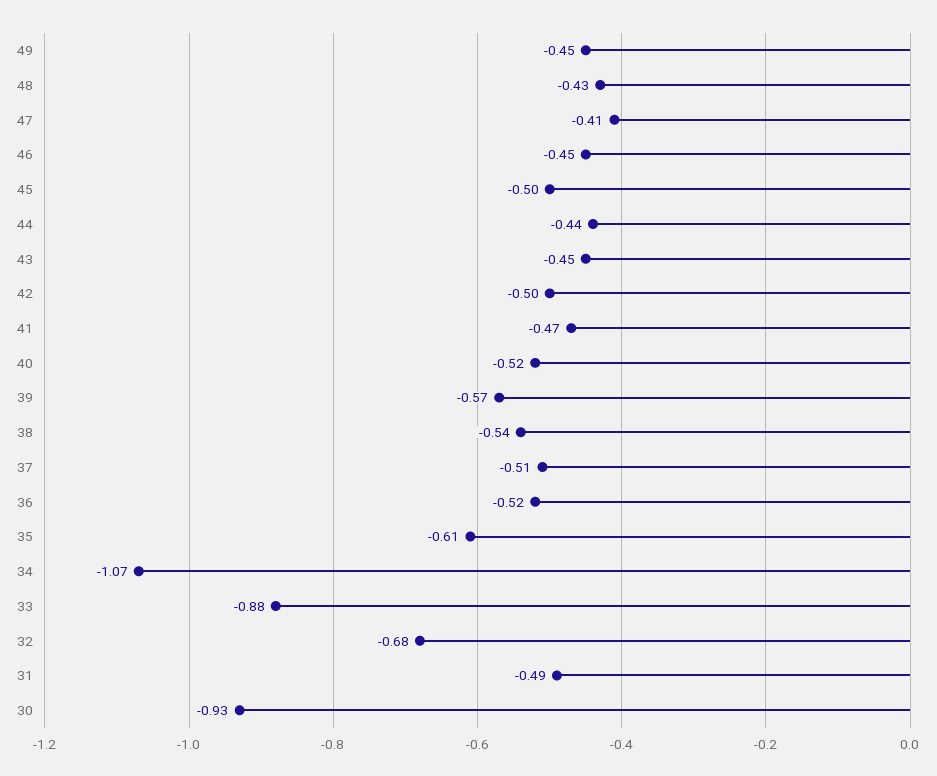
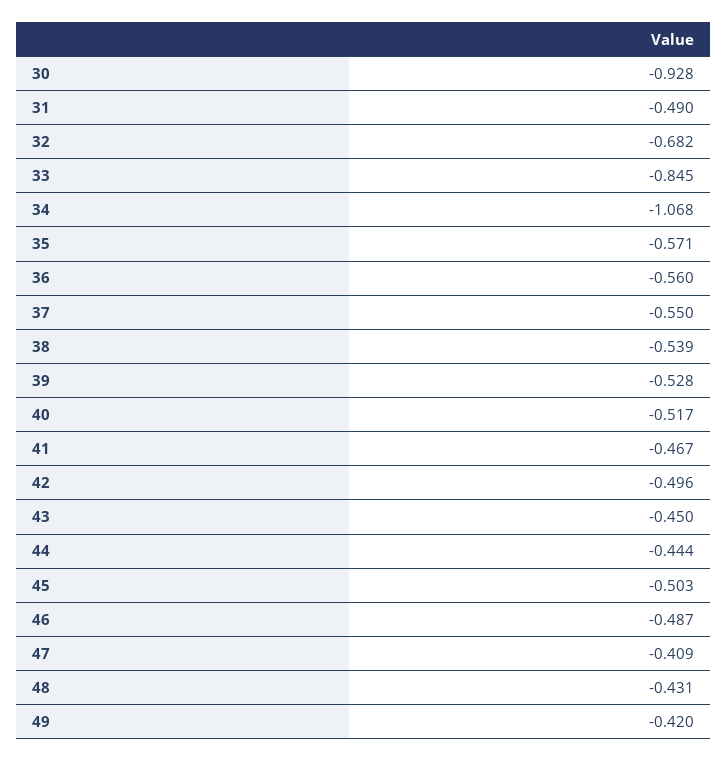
49: -0.45 -> -0.42
46: -0.45 -> -0.487
39: -0.57 -> -0.528
37: -0.51 -> -0.55
36: -0.52 -> -0.56
35: -0.61 -> -0.571
33: -0.88 -> -0.845

